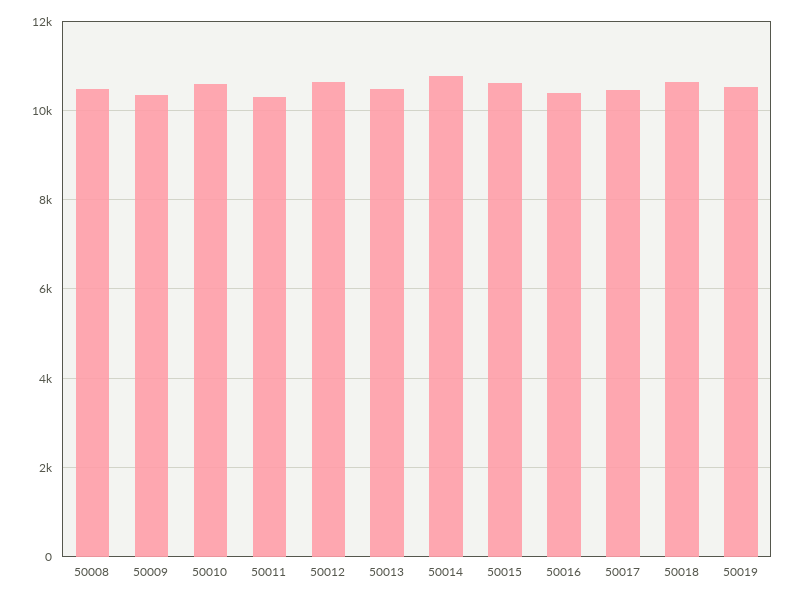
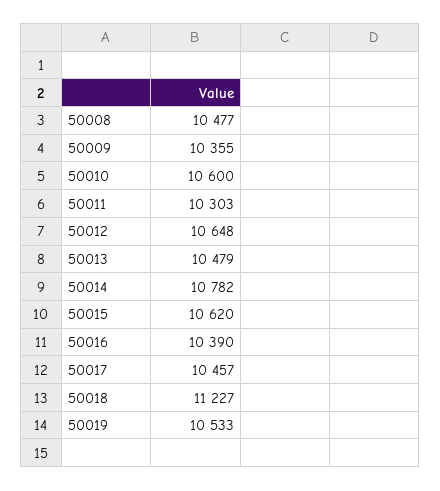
50018: 10600 -> 11227

